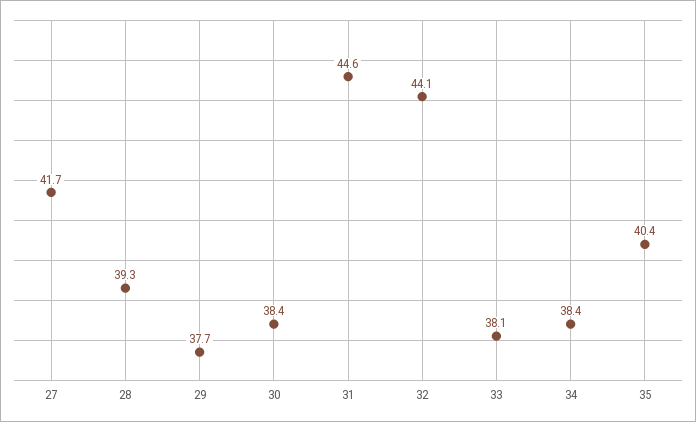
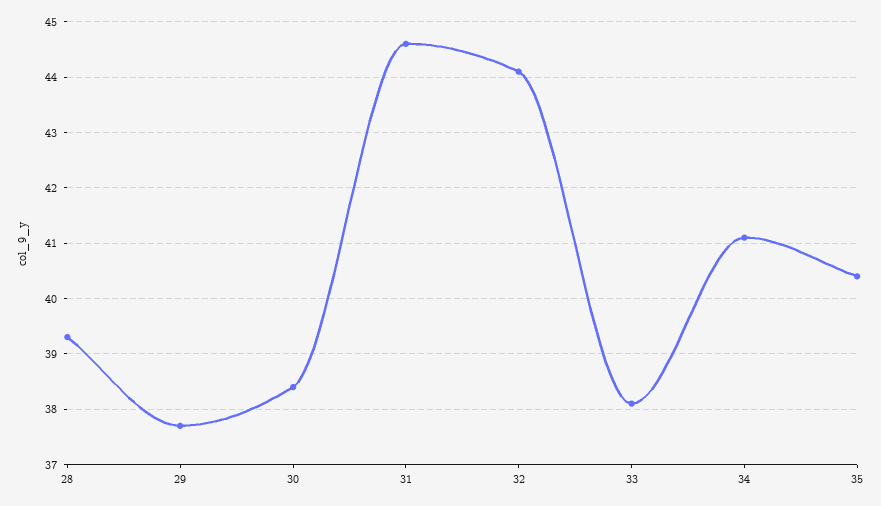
27: 41.7 -> none
34: 38.4 -> 41

